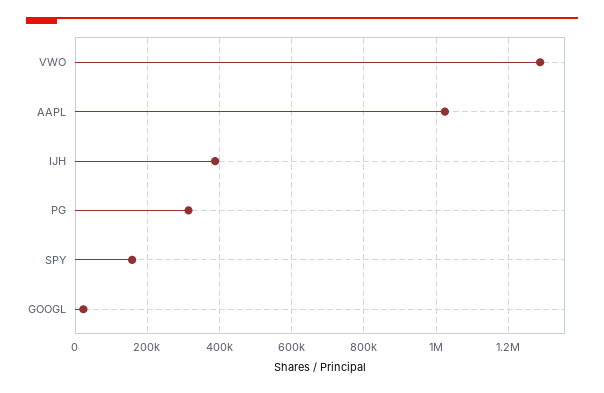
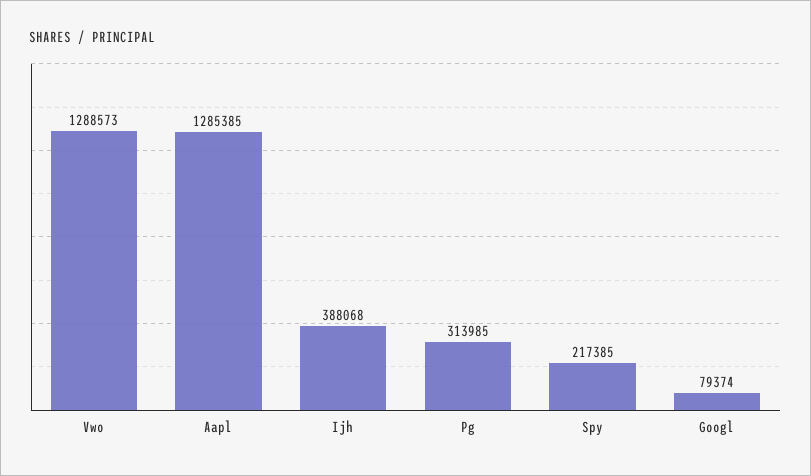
AAPL: 1020000 -> 1285385
SPY: 160000 -> 217385
GOOGL: 20000 -> 79374

